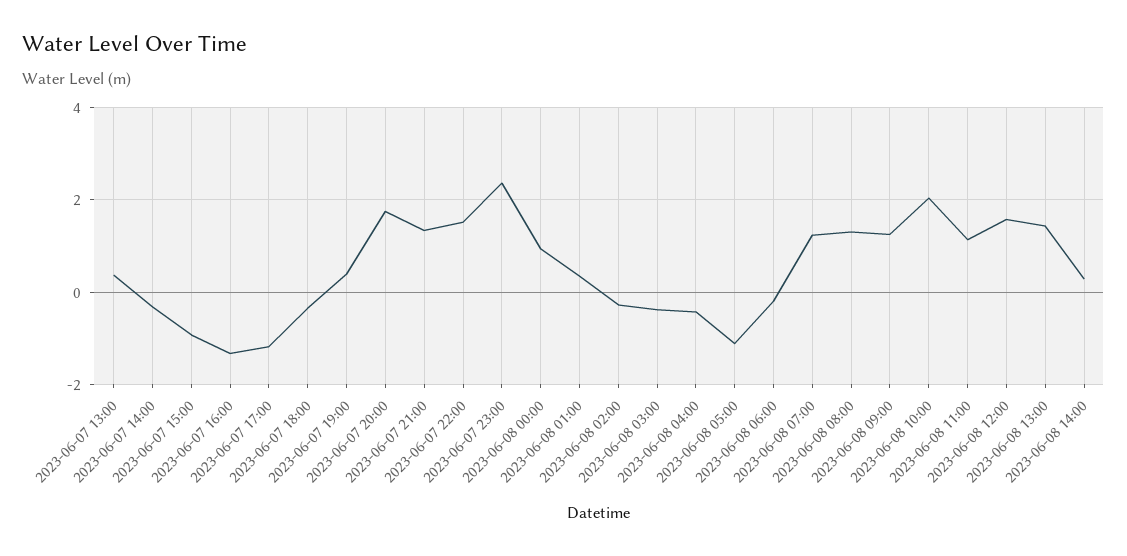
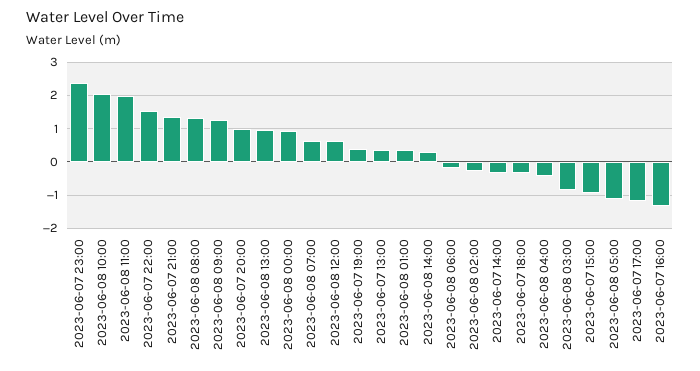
2023-06-07 20:00: 1.8 -> 1
2023-06-08 03:00: -0.4 -> -0.8
2023-06-08 07:00: 1.2 -> 0.6
2023-06-08 11:00: 1.2 -> 2
2023-06-08 12:00: 1.6 -> 0.6
2023-06-08 13:00: 1.4 -> 1

